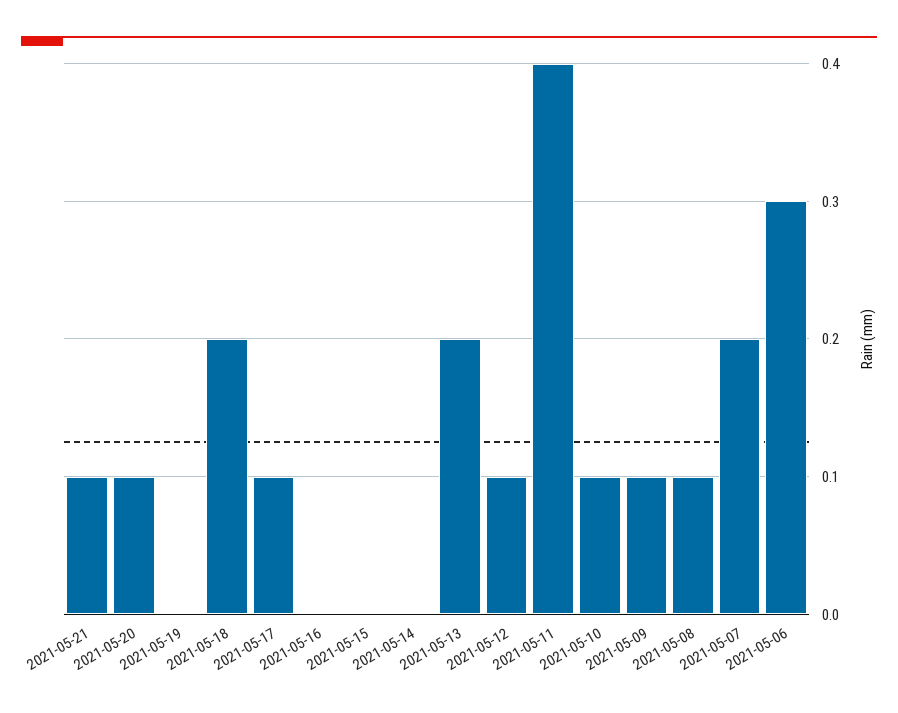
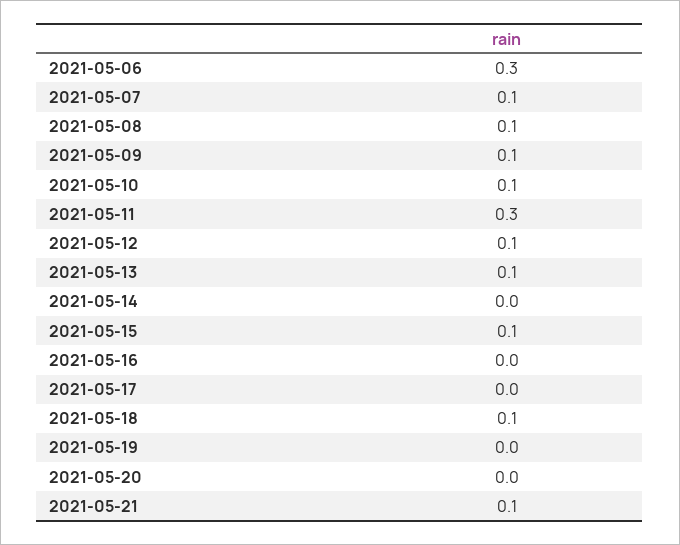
2021-05-20: 0.1 -> 0
2021-05-18: 0.2 -> 0.1
2021-05-17: 0.1 -> 0
2021-05-15: 0 -> 0.1
2021-05-13: 0.2 -> 0.1
2021-05-11: 0.4 -> 0.3
2021-05-07: 0.2 -> 0.1

